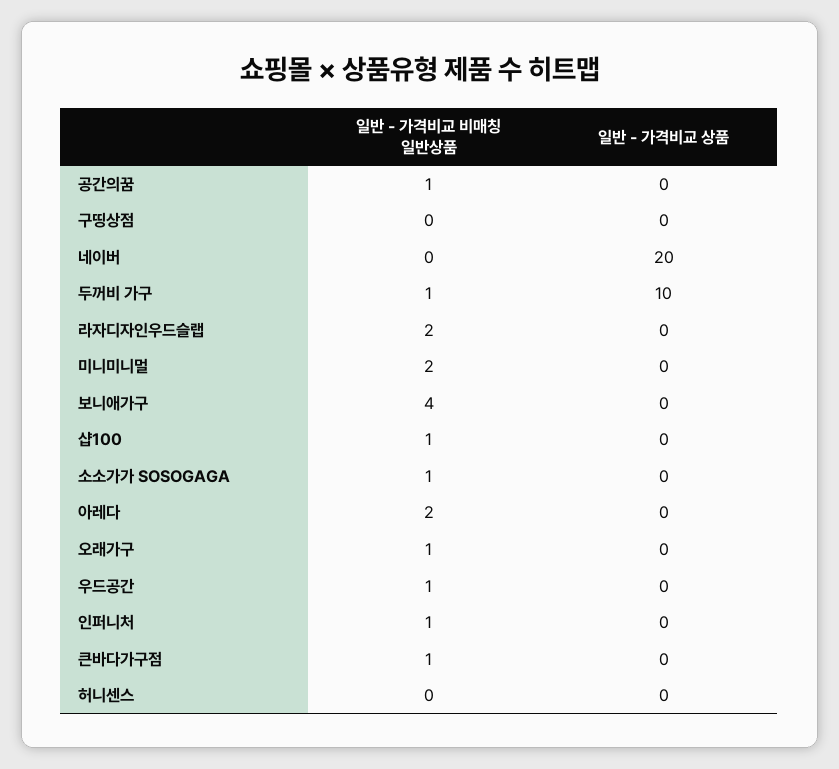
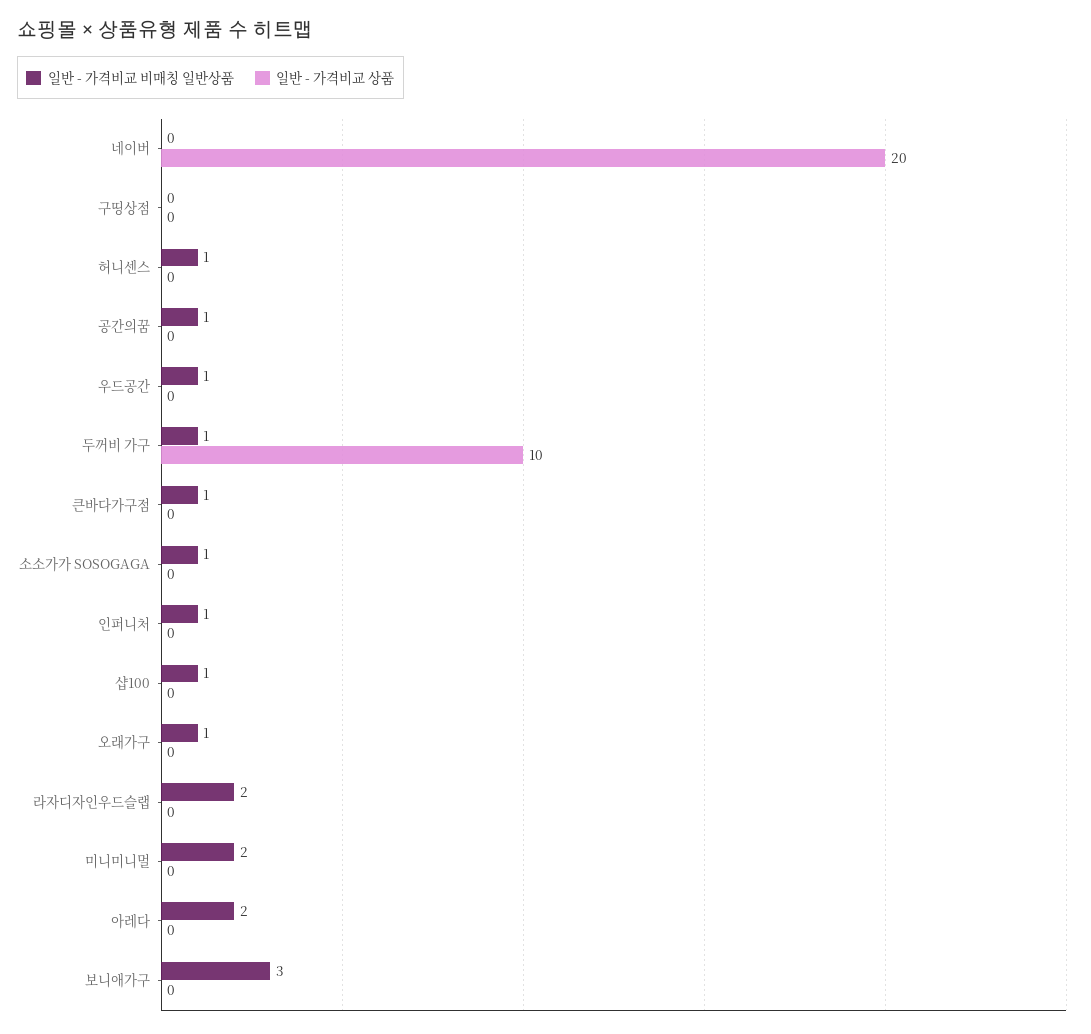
일반 - 가격비교 비매칭 일반상품, 보니애가구: 4 -> 3
일반 - 가격비교 비매칭 일반상품, 허니센스: 0 -> 1

